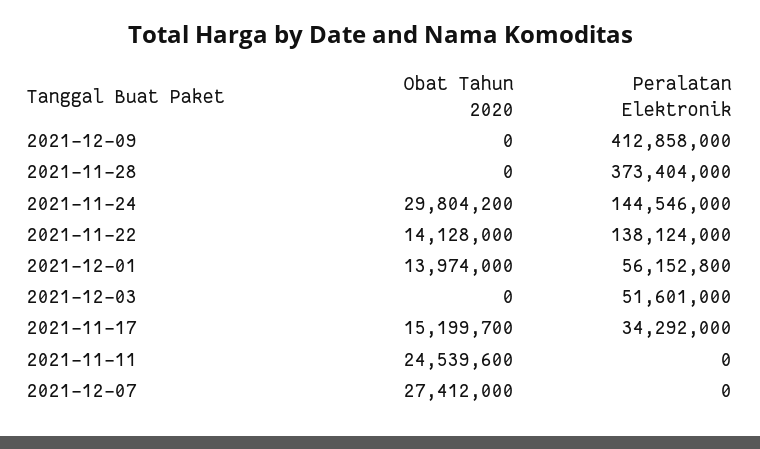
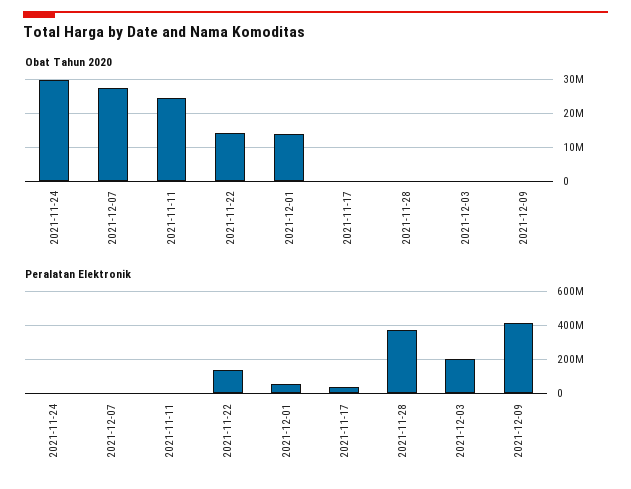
Peralatan Elektronik, 2021-11-24: 144546000 -> 0
Peralatan Elektronik, 2021-12-03: 51601000 -> 200000000
Obat Tahun 2020, 2021-11-17: 15199700 -> 0

